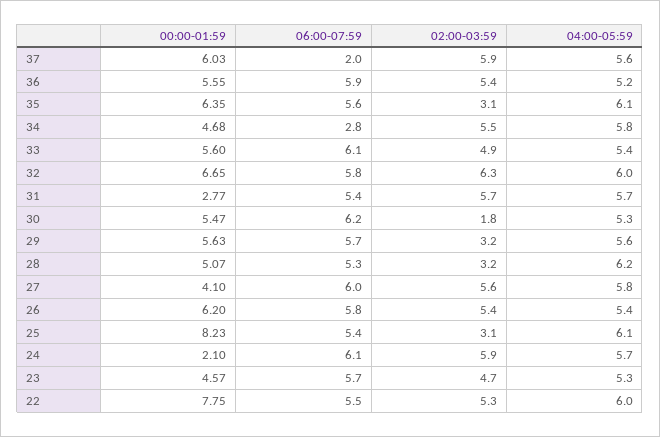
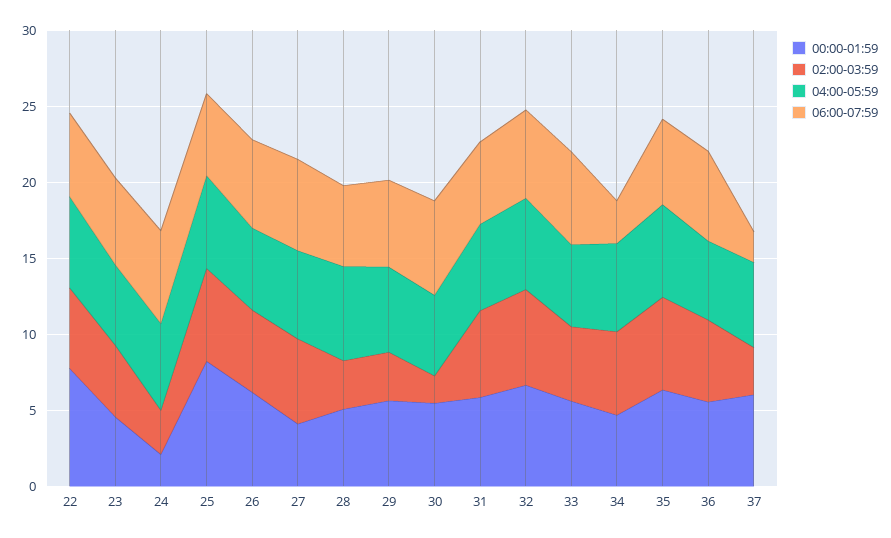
02:00-03:59, 37: 5.9 -> 3
02:00-03:59, 35: 3.1 -> 6
00:00-01:59, 31: 2.77 -> 6
02:00-03:59, 25: 3.1 -> 6
02:00-03:59, 24: 5.9 -> 3

